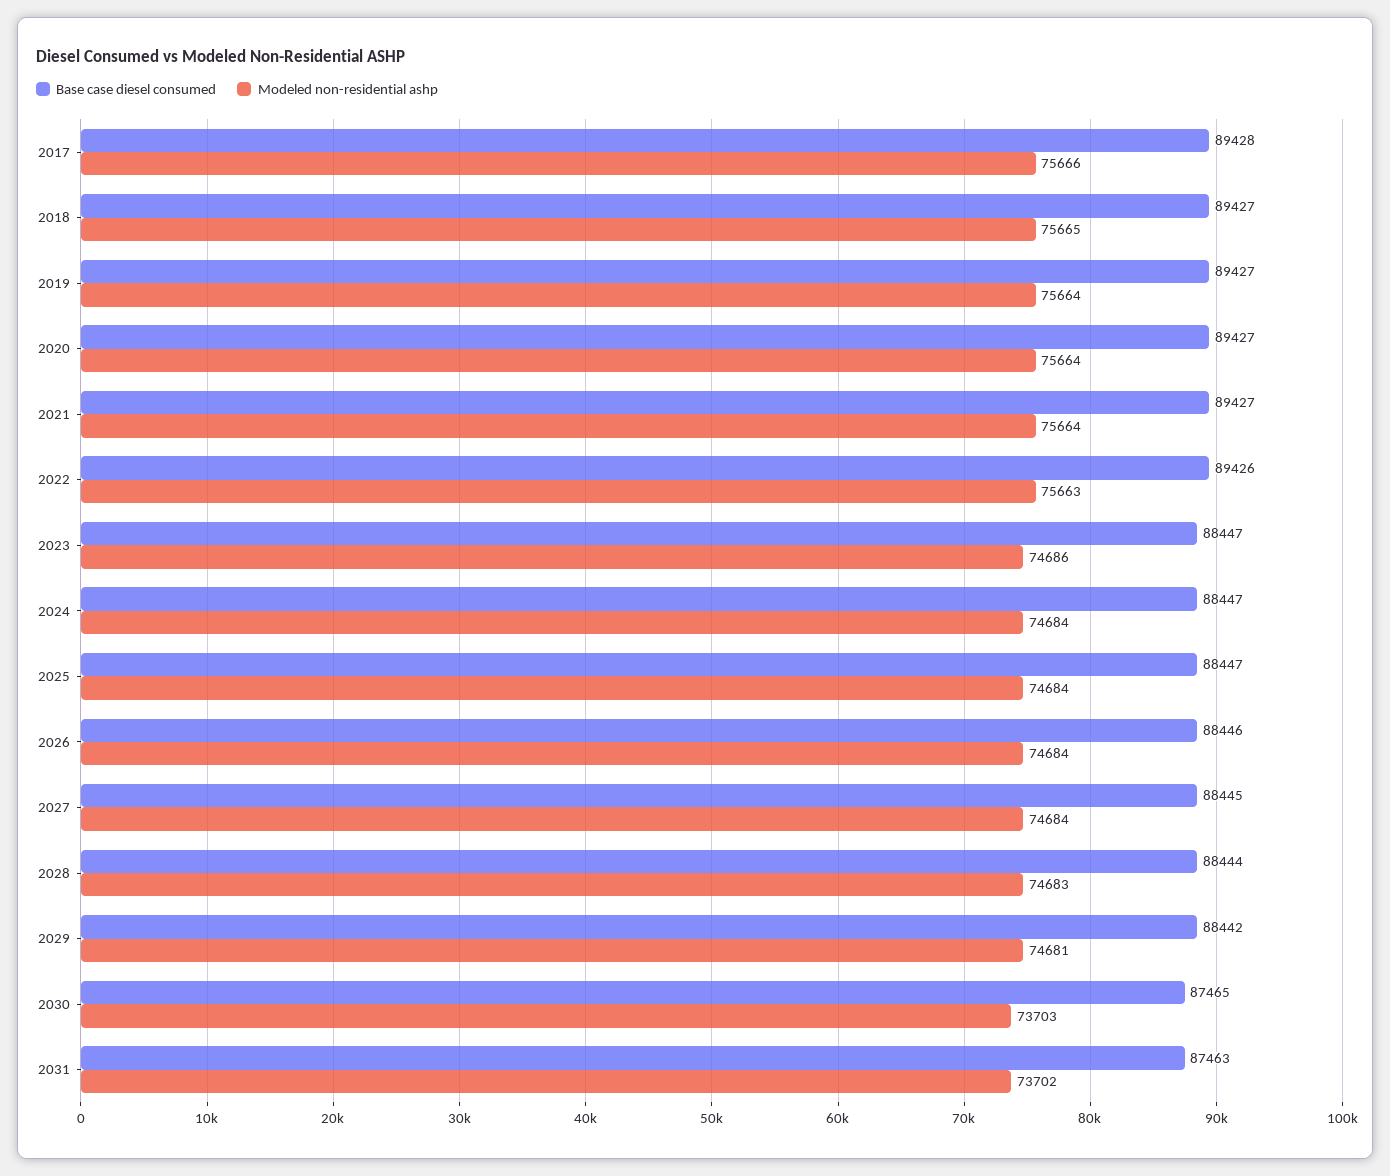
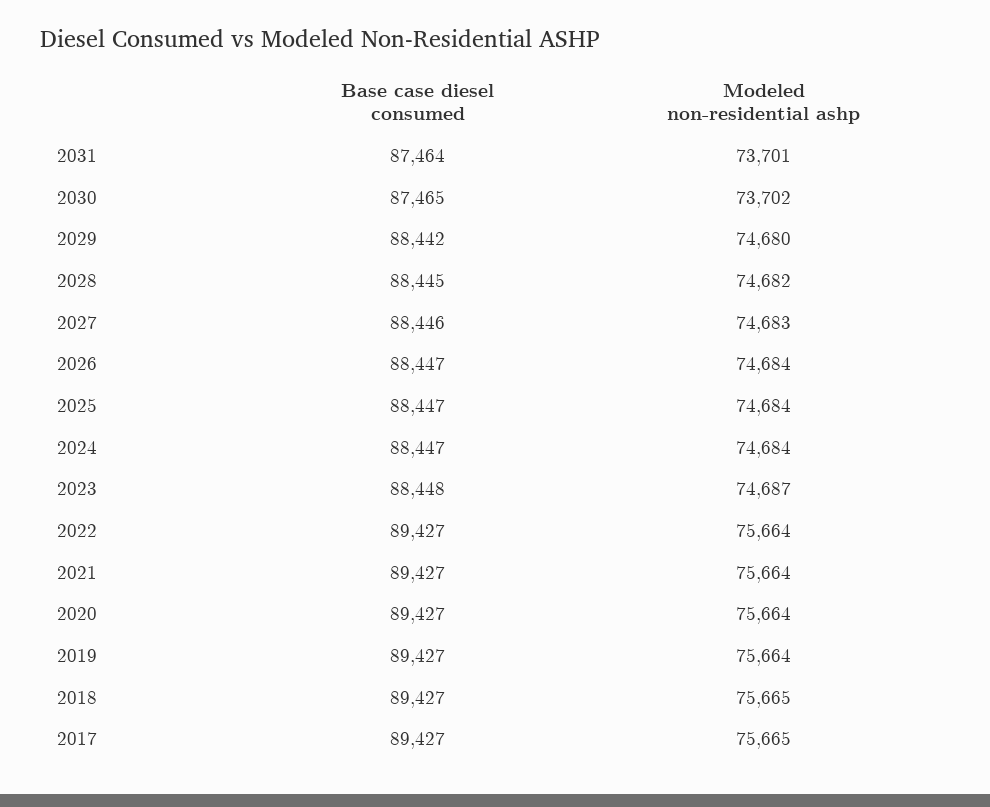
Base case diesel consumed, 2017: 89428 -> 89427
Modeled non-residential ashp, 2017: 75666 -> 75665
Base case diesel consumed, 2022: 89426 -> 89427
Modeled non-residential ashp, 2022: 75663 -> 75664
Base case diesel consumed, 2023: 88447 -> 88448
Modeled non-residential ashp, 2023: 74686 -> 74687
Base case diesel consumed, 2026: 88446 -> 88447
Base case diesel consumed, 2027: 88445 -> 88446
Modeled non-residential ashp, 2027: 74684 -> 74683
Base case diesel consumed, 2028: 88444 -> 88445
Modeled non-residential ashp, 2028: 74683 -> 74682
Modeled non-residential ashp, 2029: 74681 -> 74680
Modeled non-residential ashp, 2030: 73703 -> 73702
Base case diesel consumed, 2031: 87463 -> 87464
Modeled non-residential ashp, 2031: 73702 -> 73701

